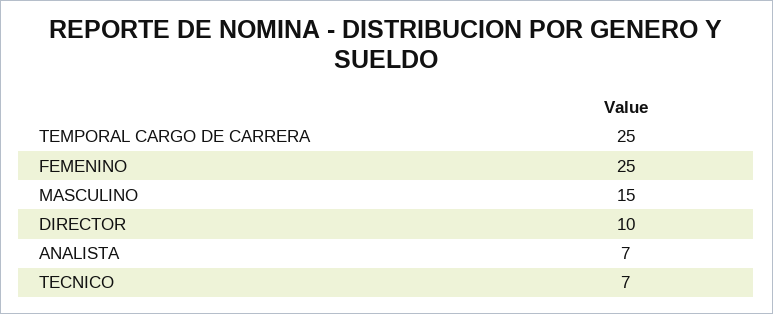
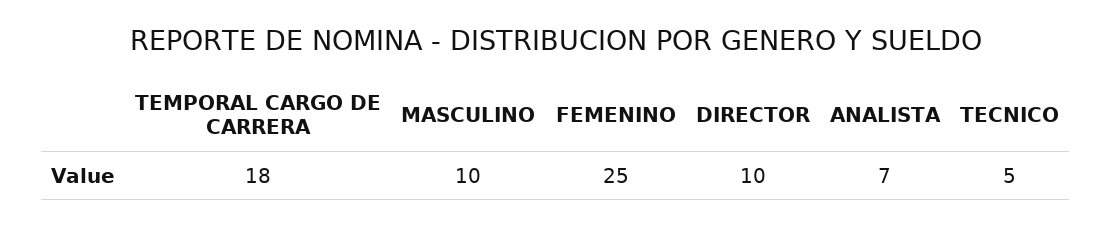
TEMPORAL CARGO DE CARRERA: 25 -> 18
MASCULINO: 15 -> 10
TECNICO: 7 -> 5

